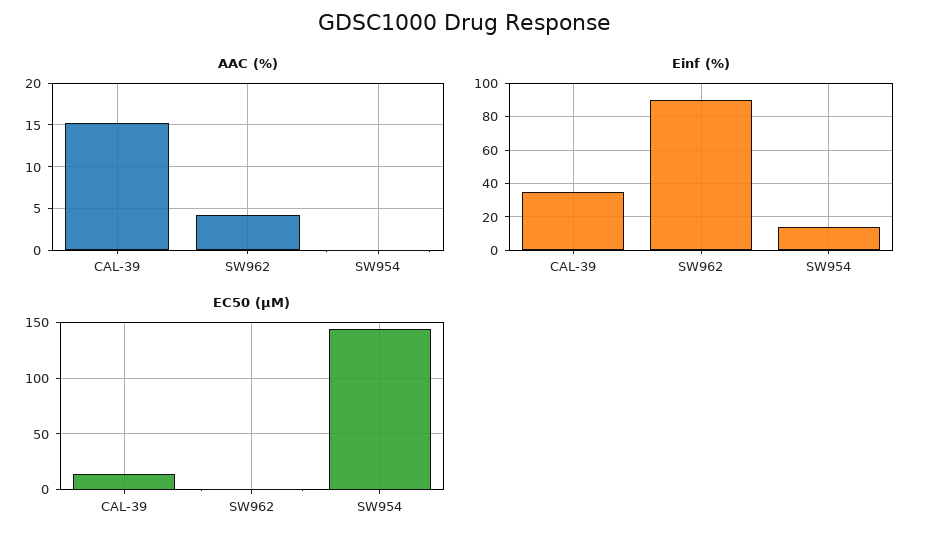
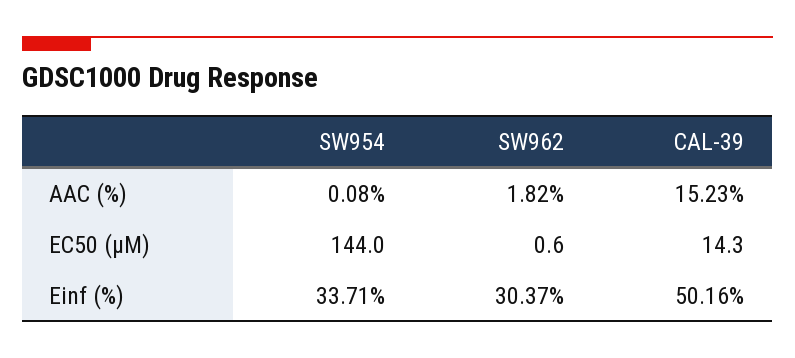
AAC (%), SW962: 4 -> 1.82
Einf (%), CAL-39: 35 -> 50.16
Einf (%), SW962: 90 -> 30.37
Einf (%), SW954: 15 -> 33.71

